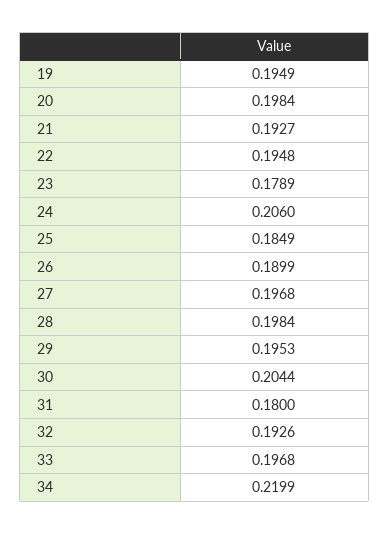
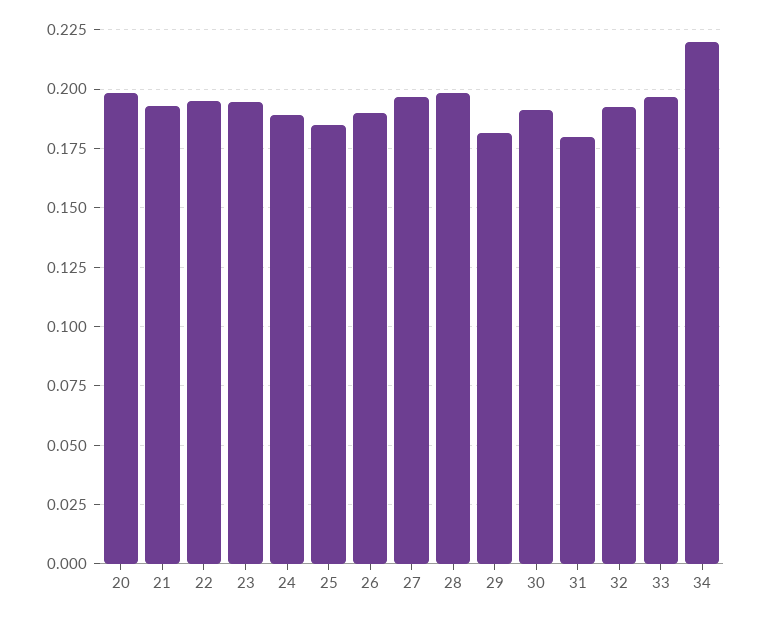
19: 0.1949 -> none
23: 0.1789 -> 0.195
24: 0.206 -> 0.19
29: 0.1953 -> 0.18
30: 0.2044 -> 0.19

